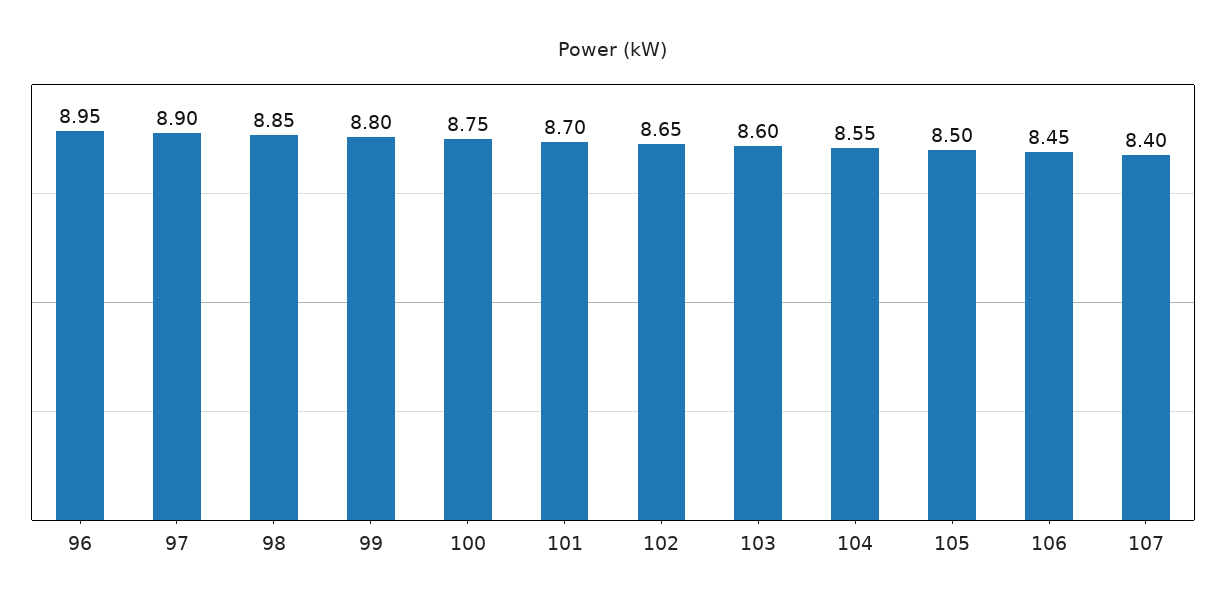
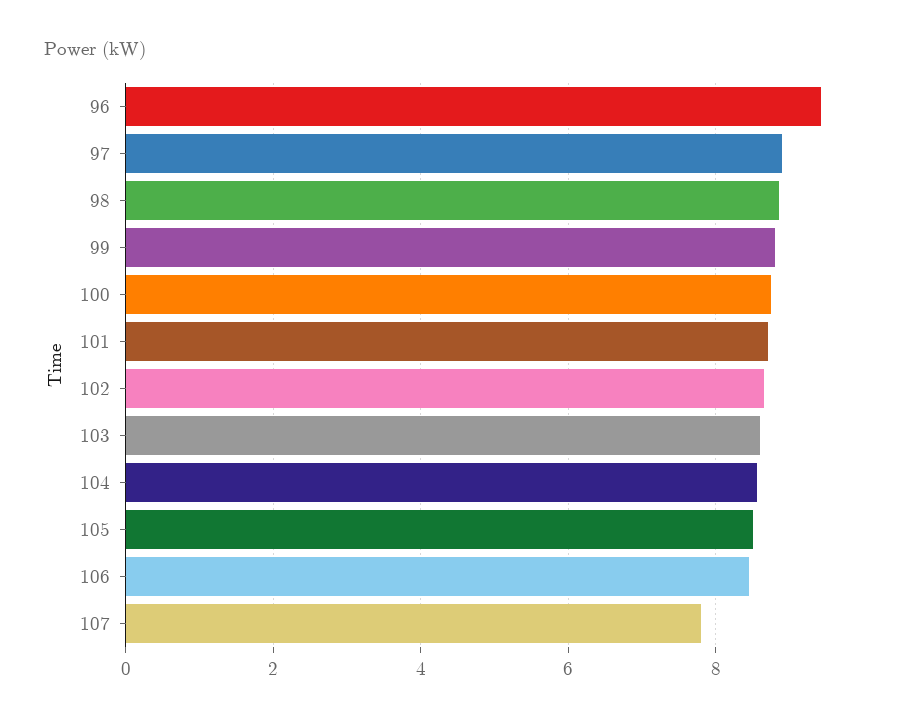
96: 8.95 -> 9.4
107: 8.4 -> 7.8

